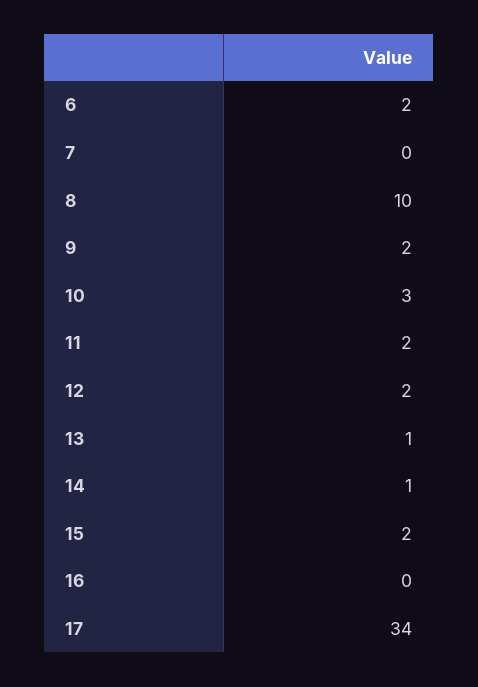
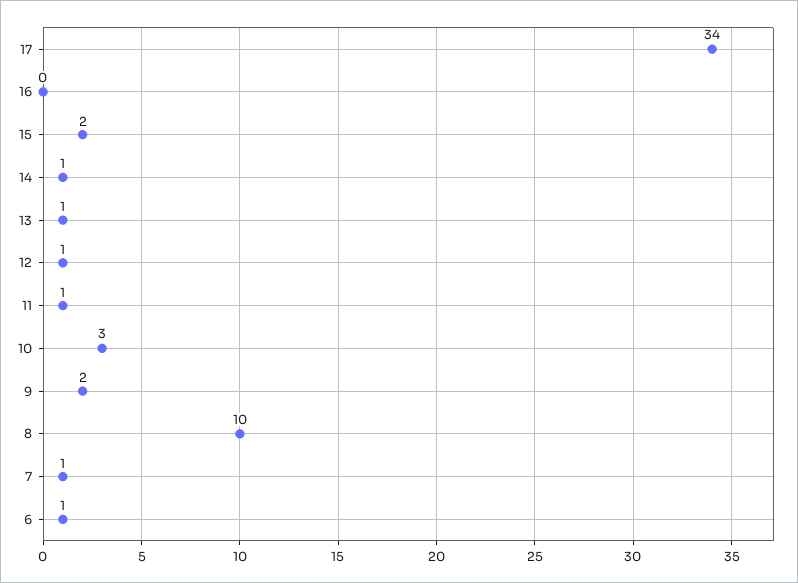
6: 2 -> 1
7: 0 -> 1
11: 2 -> 1
12: 2 -> 1

